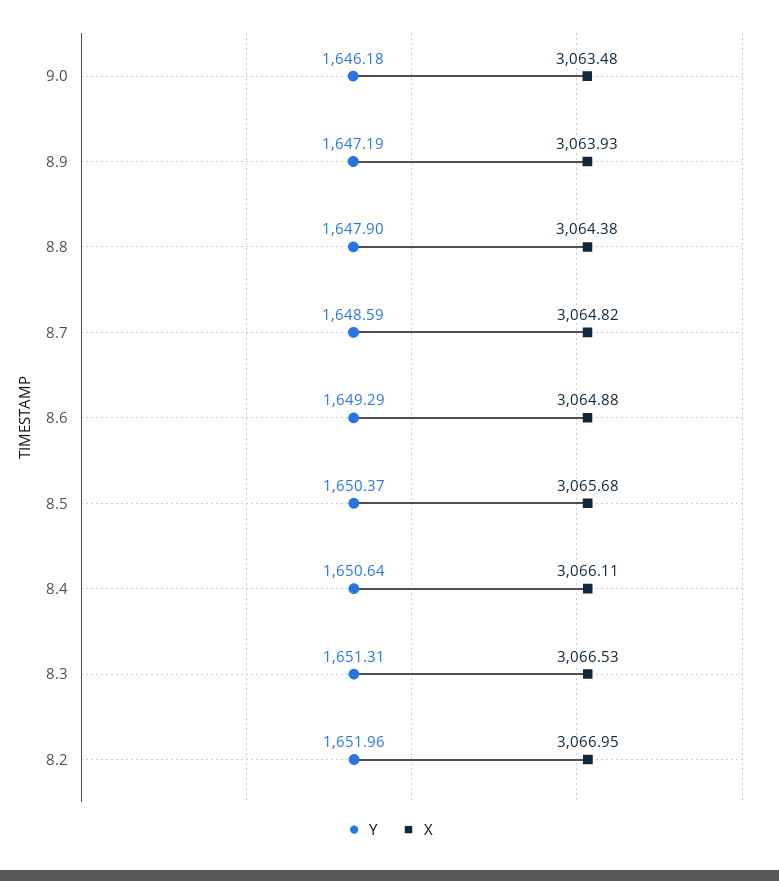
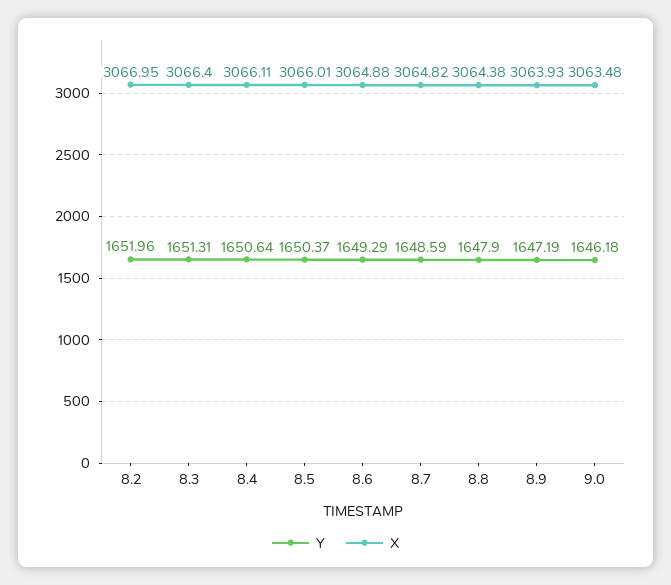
X, 8.5: 3065.68 -> 3066.01
X, 8.3: 3066.53 -> 3066.4

